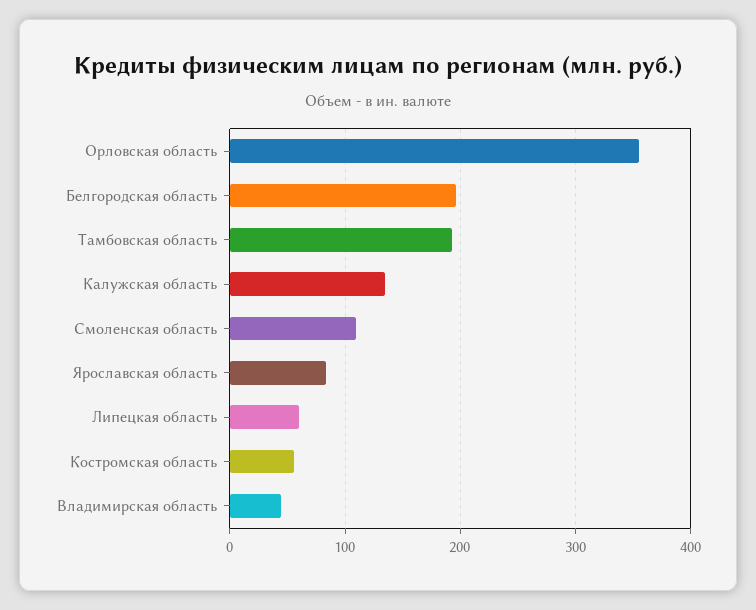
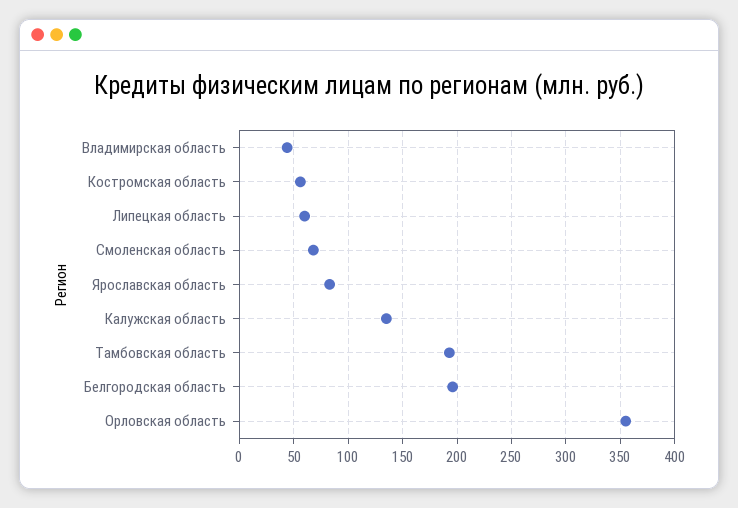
Смоленская область: 110 -> 70

